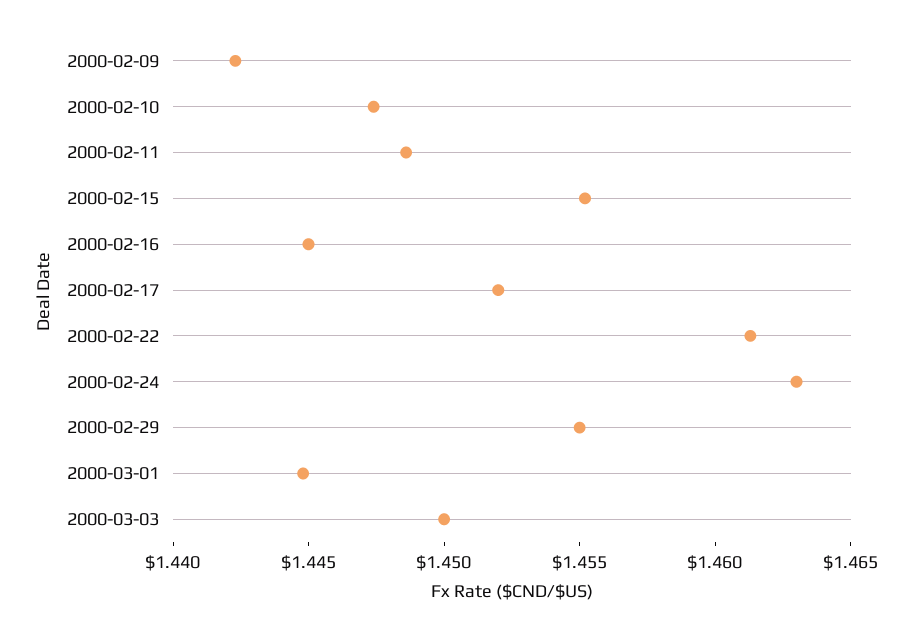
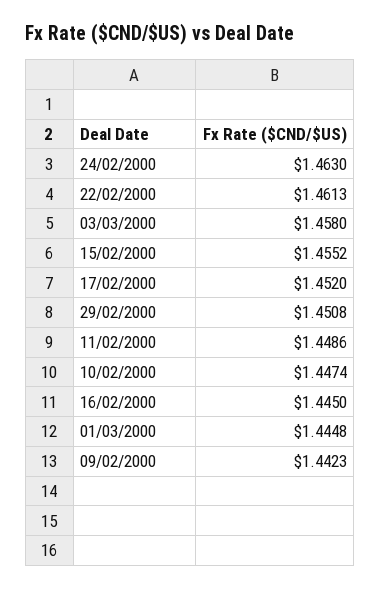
2000-02-29: 1.455 -> 1.4508
2000-03-03: 1.45 -> 1.458

